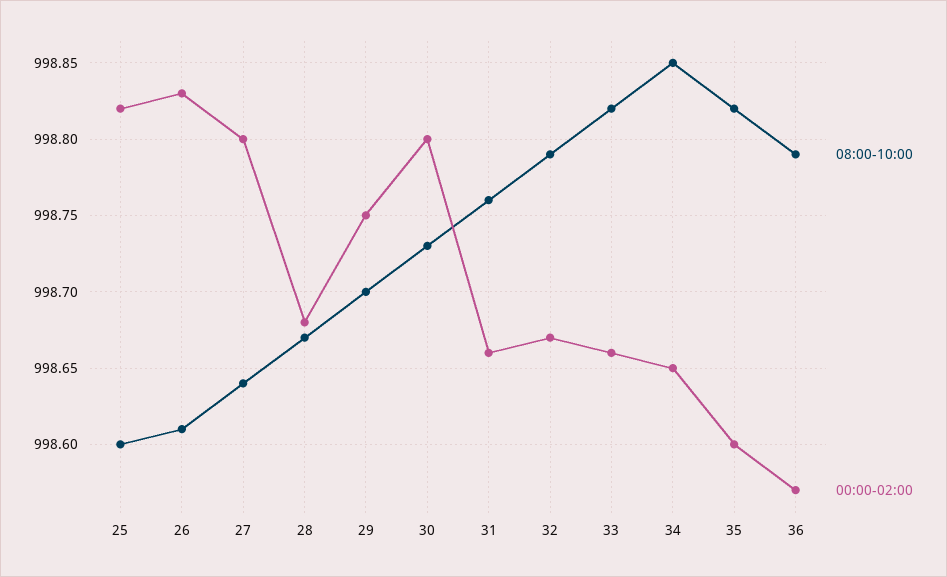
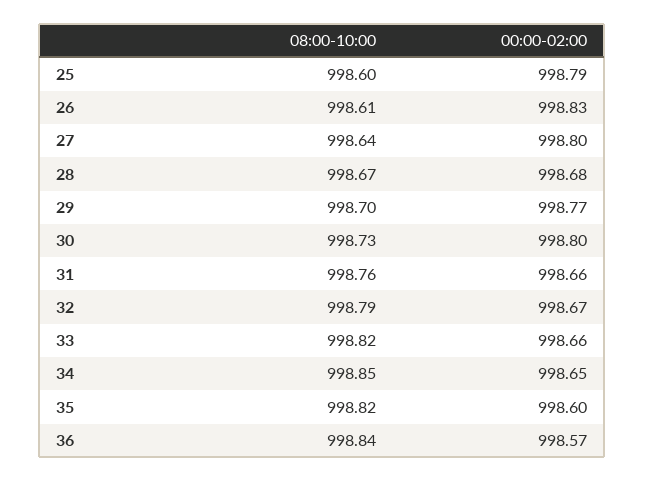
00:00-02:00, 25: 998.82 -> 998.79
00:00-02:00, 29: 998.75 -> 998.77
08:00-10:00, 36: 998.79 -> 998.84

